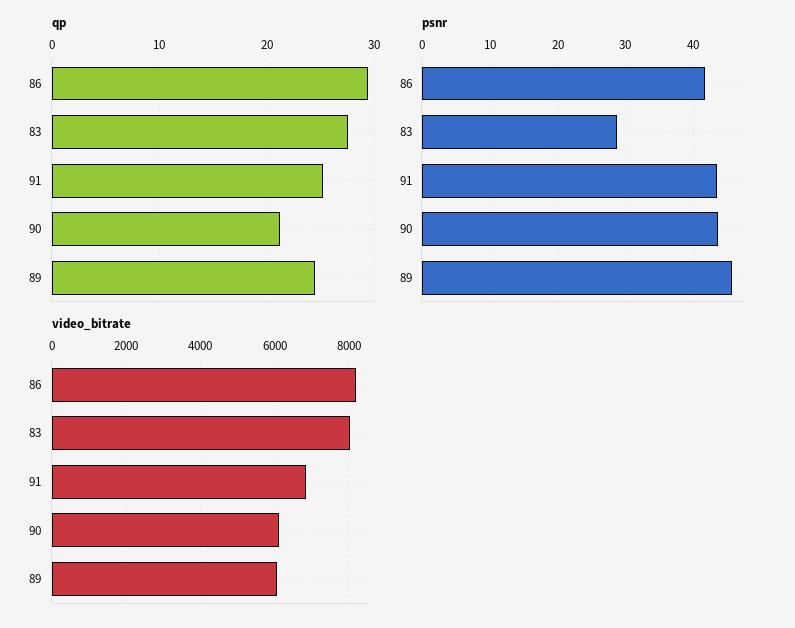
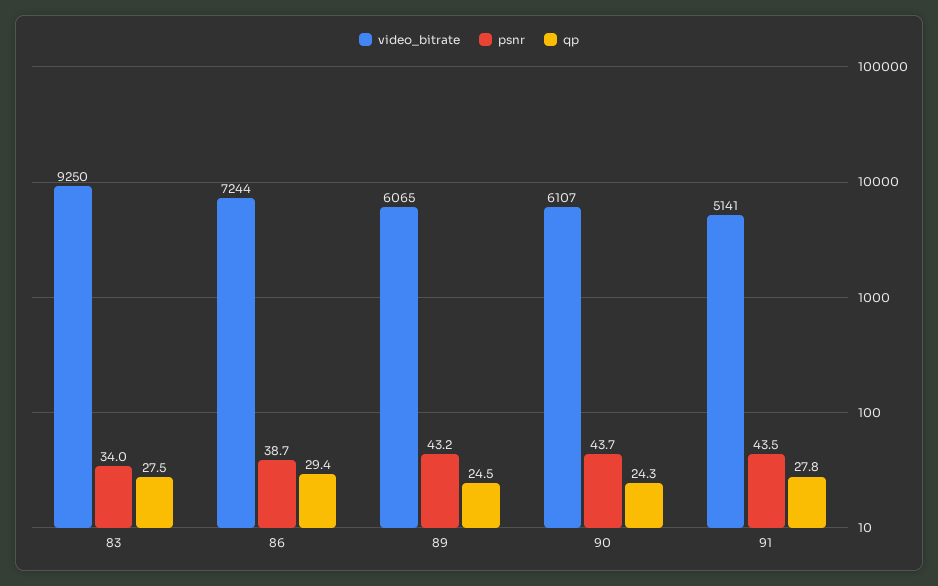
qp, 91: 25 -> 27.8
qp, 90: 21 -> 24.3
psnr, 86: 42 -> 38.7
psnr, 83: 29 -> 34
psnr, 89: 46 -> 43.2
video_bitrate, 86: 8200 -> 7244
video_bitrate, 83: 8000 -> 9250
video_bitrate, 91: 6800 -> 5141

